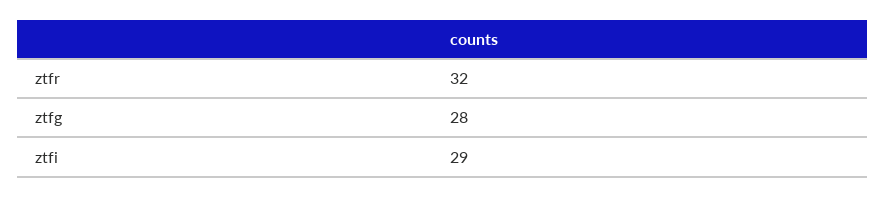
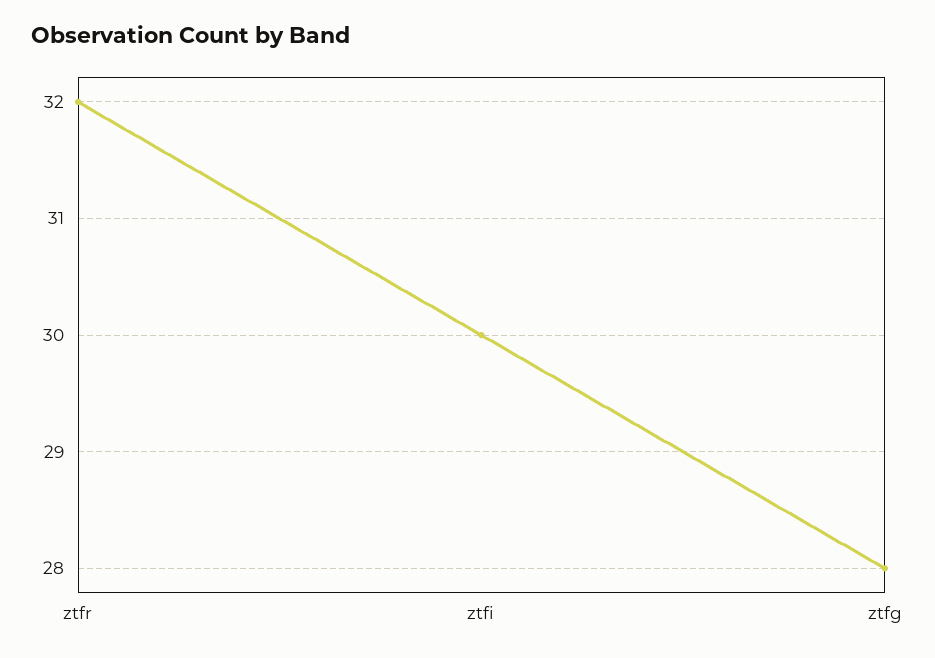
ztfi: 29 -> 30

